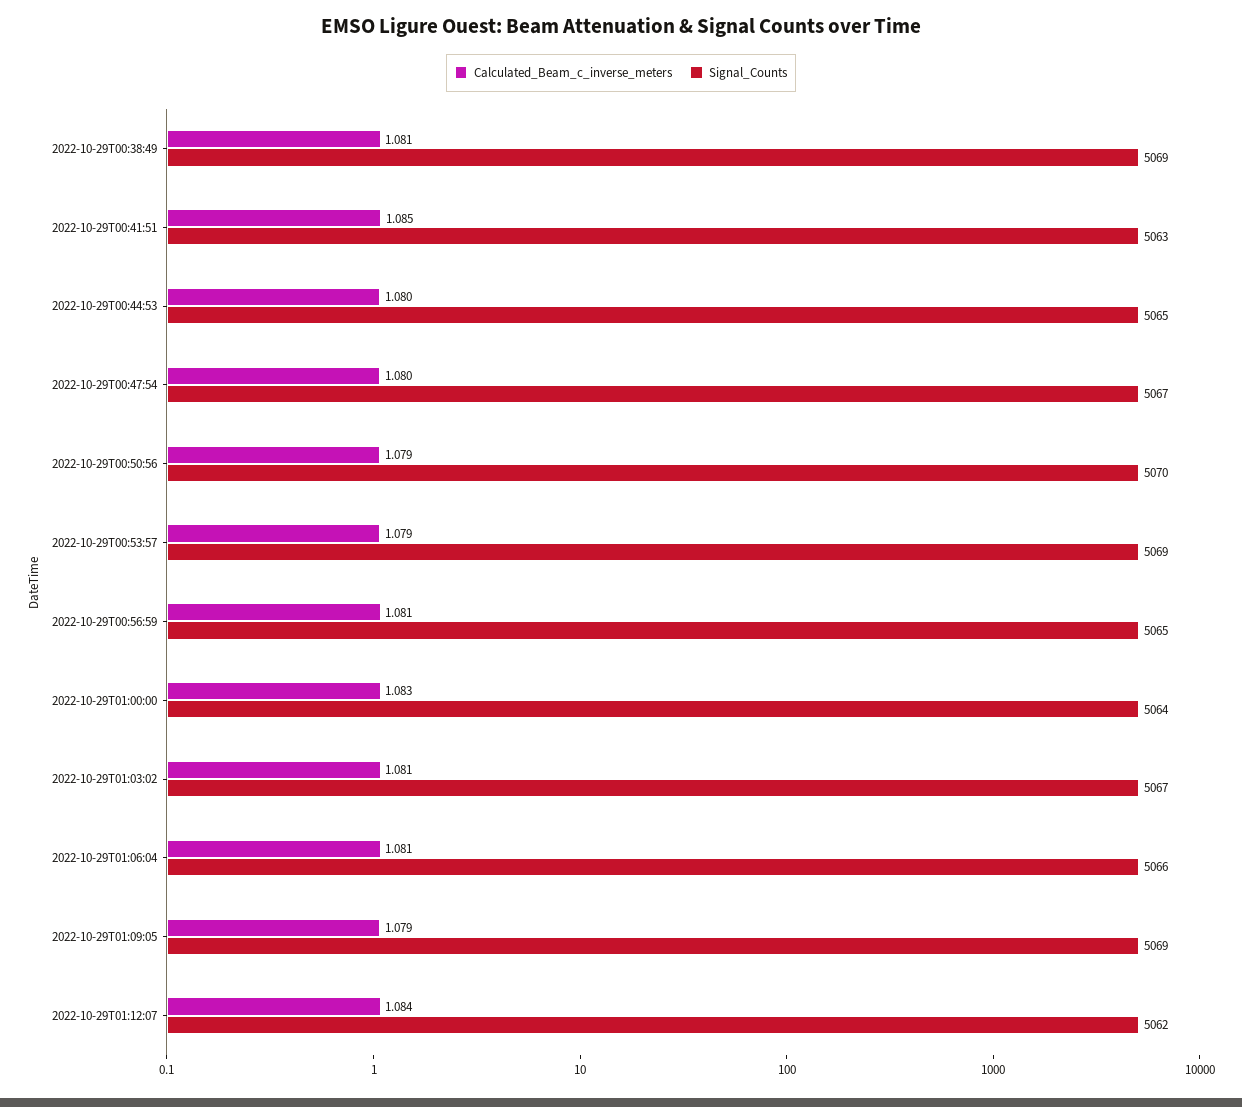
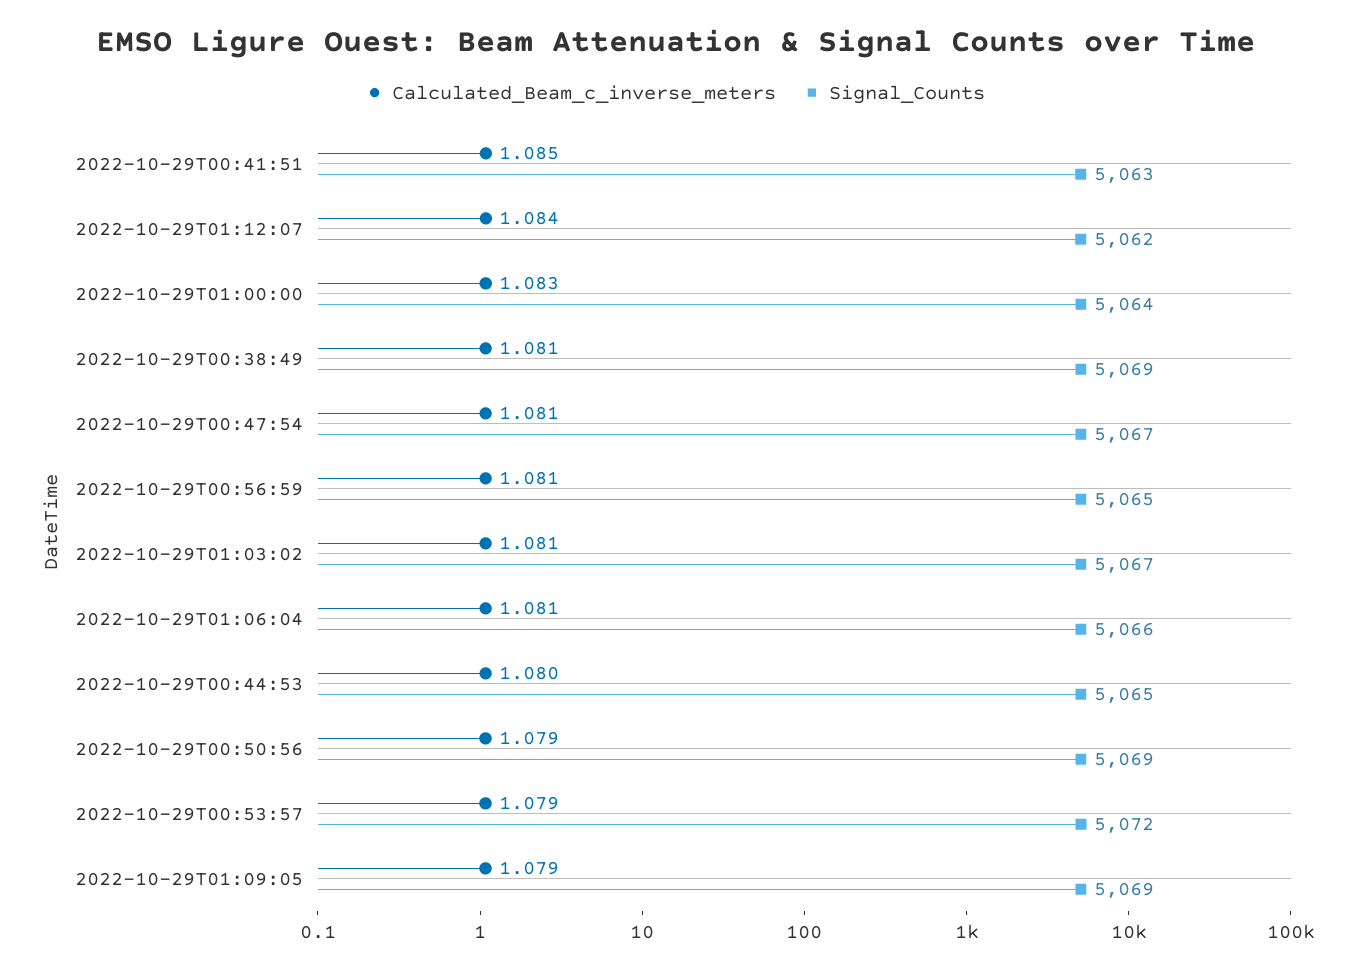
Calculated_Beam_c_inverse_meters, 2022-10-29T00:47:54: 1.08 -> 1.081
Signal_Counts, 2022-10-29T00:50:56: 5070 -> 5069
Signal_Counts, 2022-10-29T00:53:57: 5069 -> 5072

